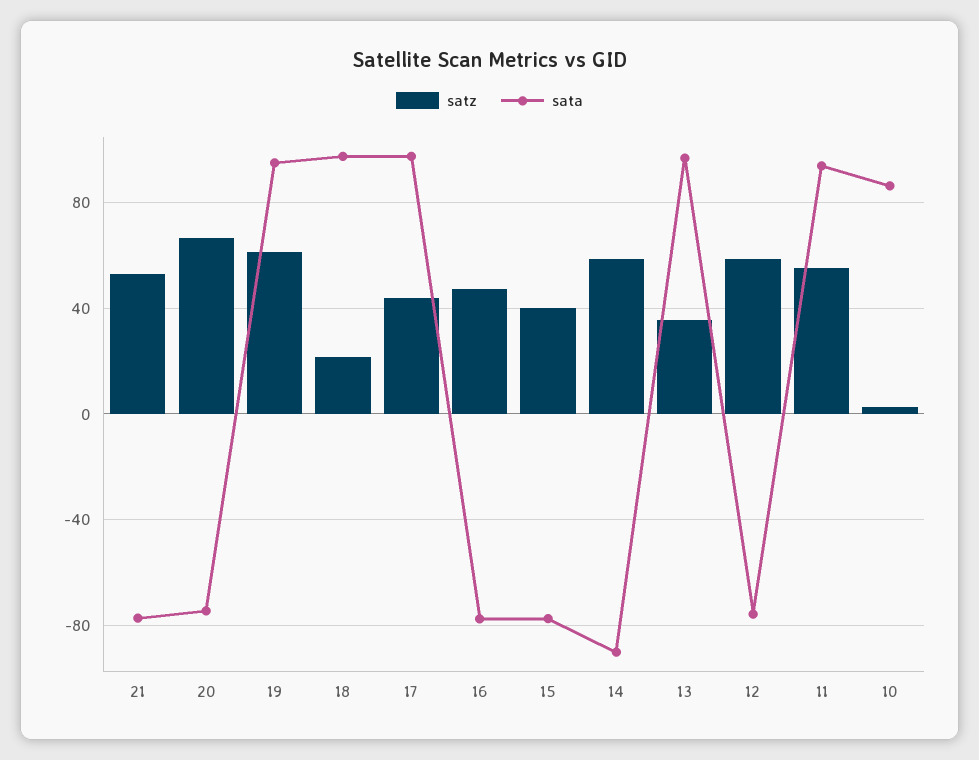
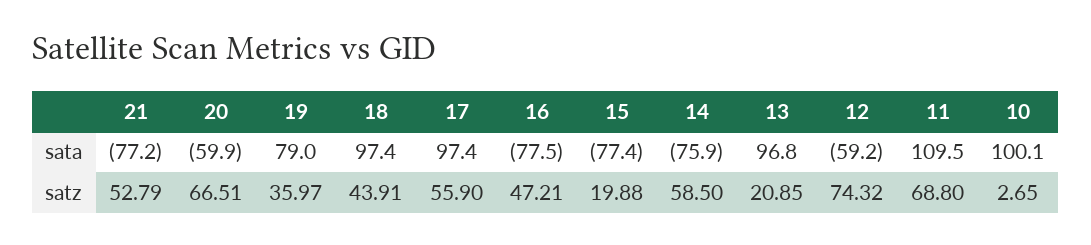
sata, 20: -75 -> -59.9
satz, 19: 60 -> 35.97
sata, 19: 95 -> 79
satz, 18: 20 -> 43.91
satz, 17: 45 -> 55.9
satz, 15: 40 -> 19.88
sata, 14: -90 -> -75.9
satz, 13: 35 -> 20.85
satz, 12: 60 -> 74.32
sata, 12: -75 -> -59.2
satz, 11: 55 -> 68.8
sata, 11: 95 -> 109.5
sata, 10: 85 -> 100.1

